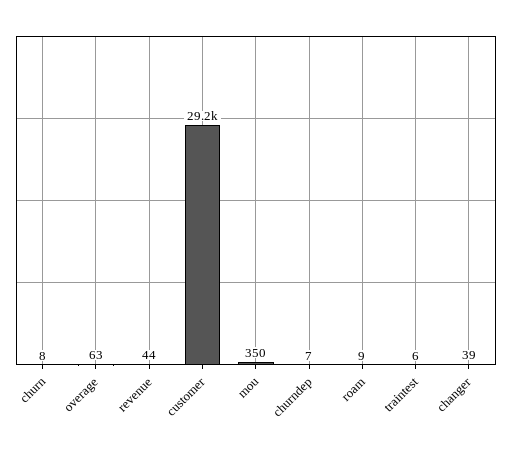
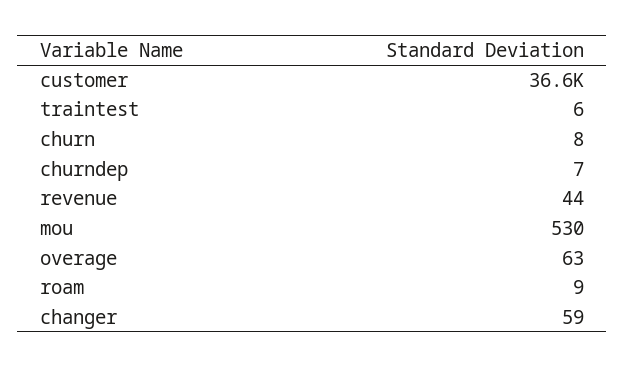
customer: 29200 -> 36600
mou: 350 -> 530
changer: 39 -> 59

